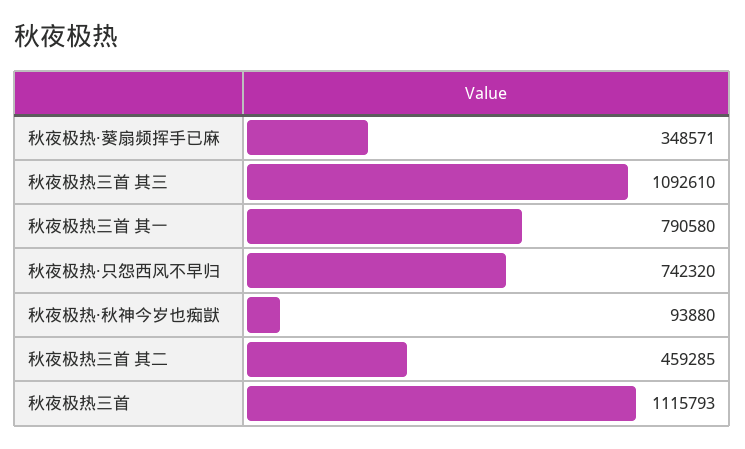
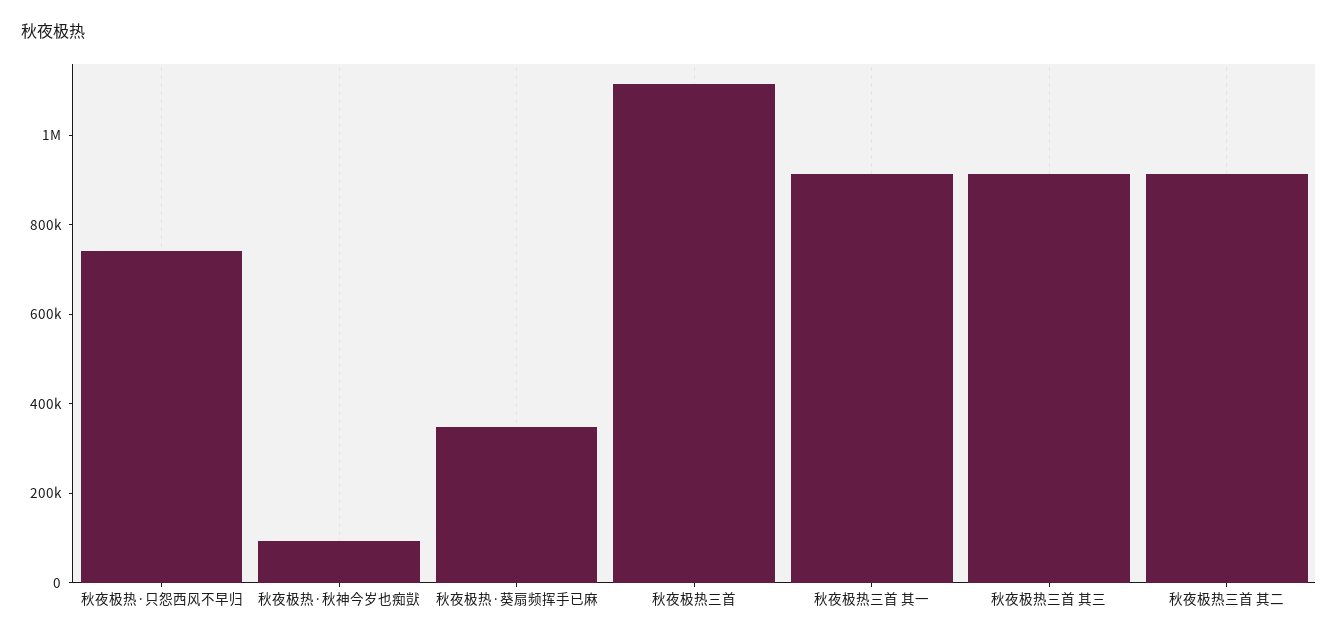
秋夜极热三首 其三: 1092610 -> 900000
秋夜极热三首 其一: 790580 -> 900000
秋夜极热三首 其二: 459285 -> 900000

